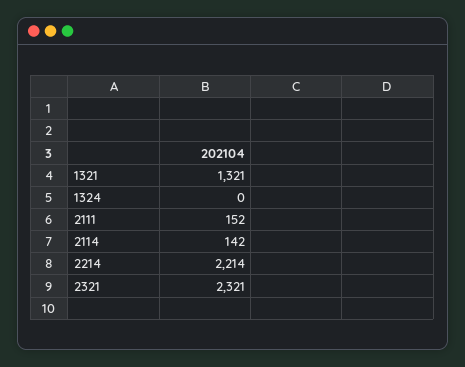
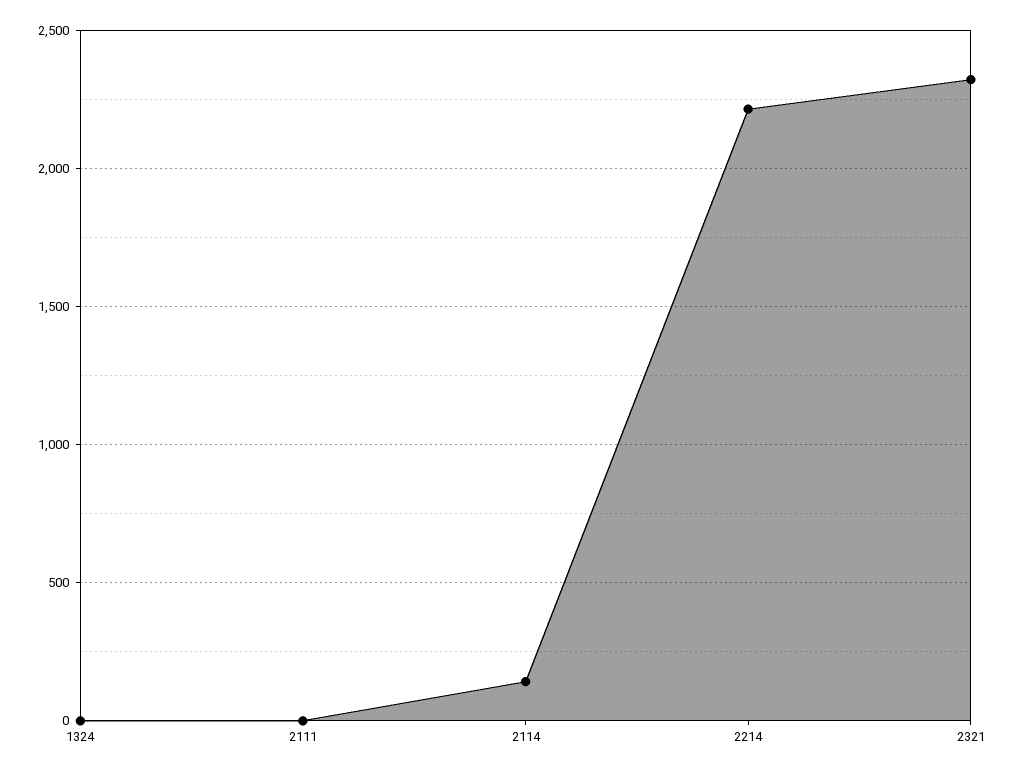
1321: 1321 -> none
2111: 152 -> 0

